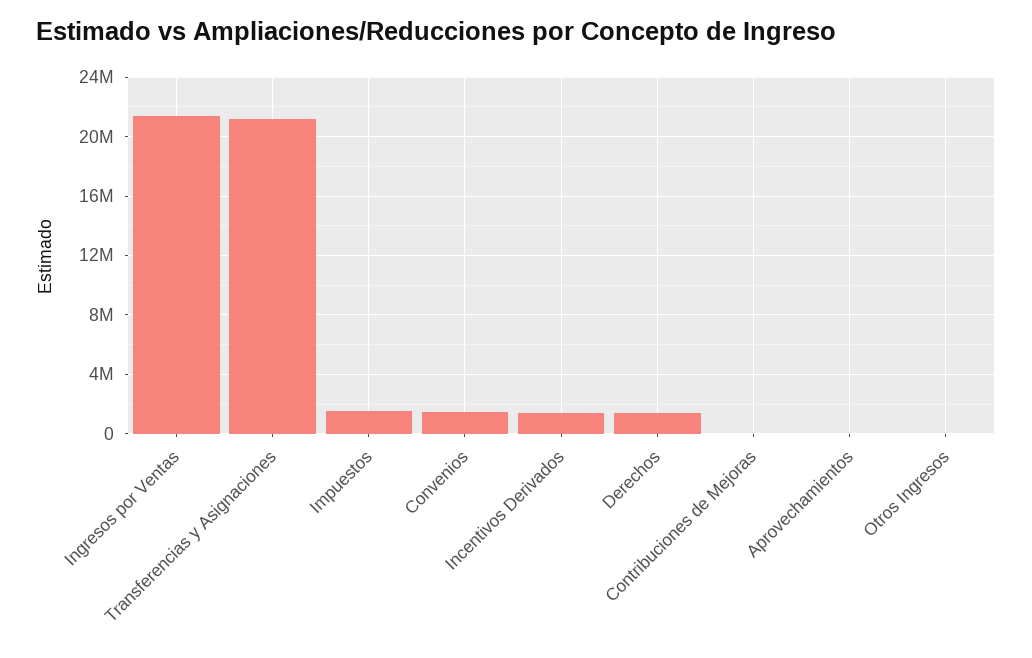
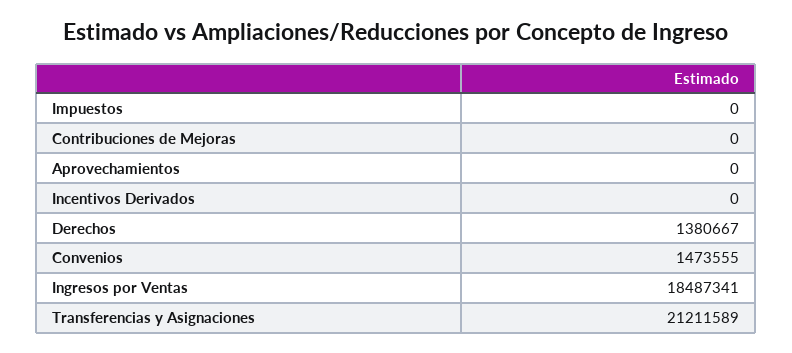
Ingresos por Ventas: 21500000 -> 18487341
Impuestos: 1500000 -> 0
Incentivos Derivados: 1500000 -> 0
Otros Ingresos: 0 -> none

